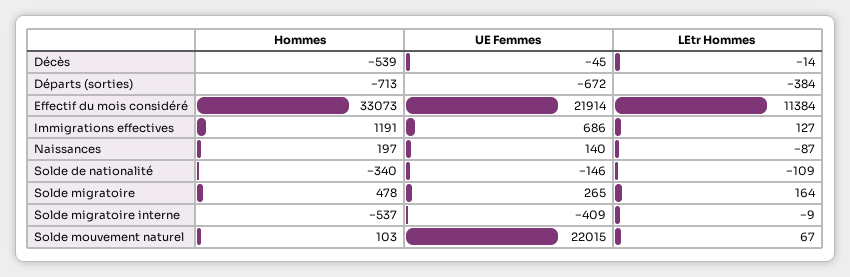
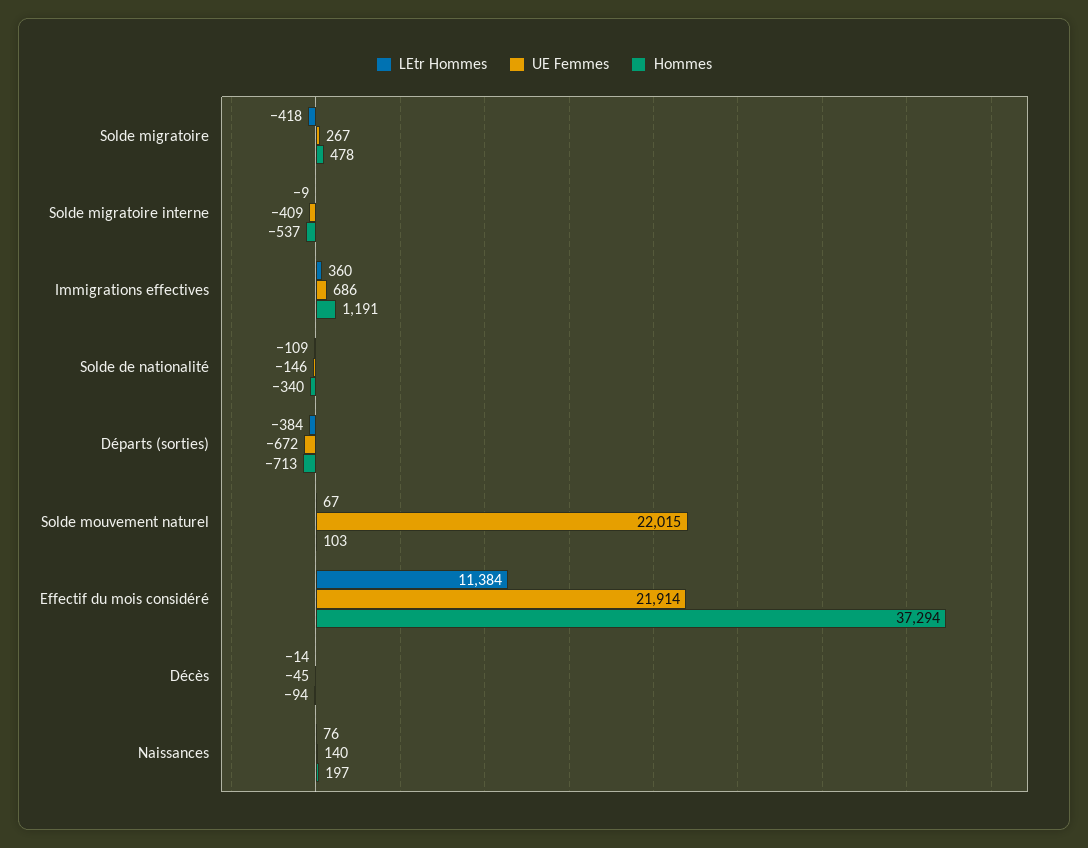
Hommes, Décès: -539 -> -94
Hommes, Effectif du mois considéré: 33073 -> 37294
LEtr Hommes, Immigrations effectives: 127 -> 360
LEtr Hommes, Naissances: -87 -> 76
UE Femmes, Solde migratoire: 265 -> 267
LEtr Hommes, Solde migratoire: 164 -> -418

